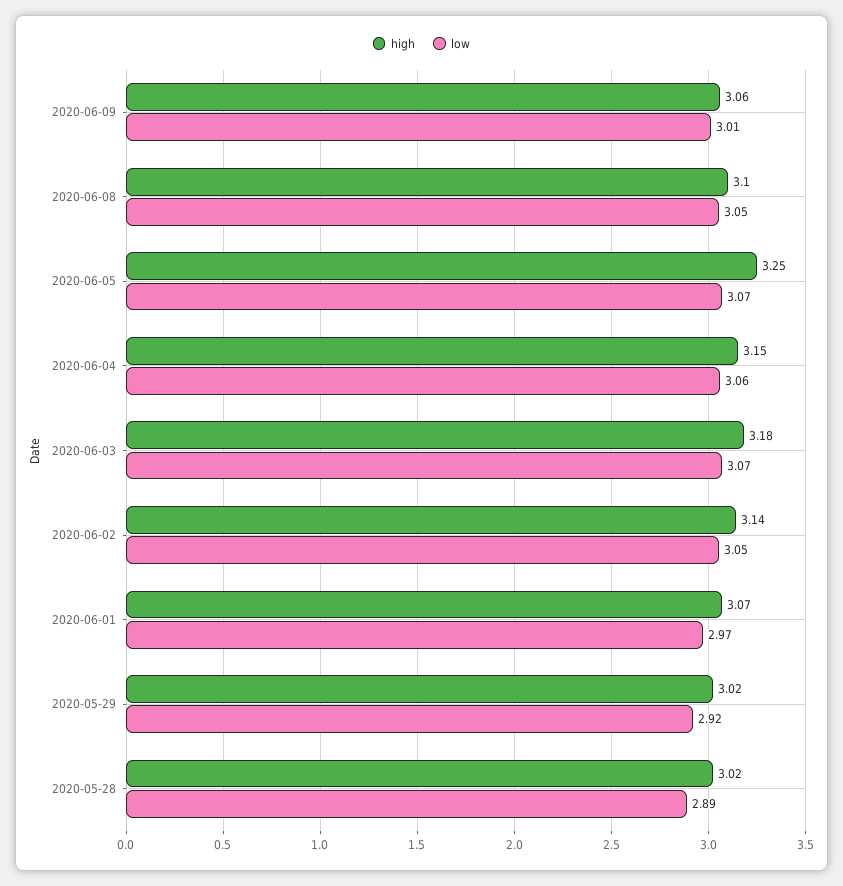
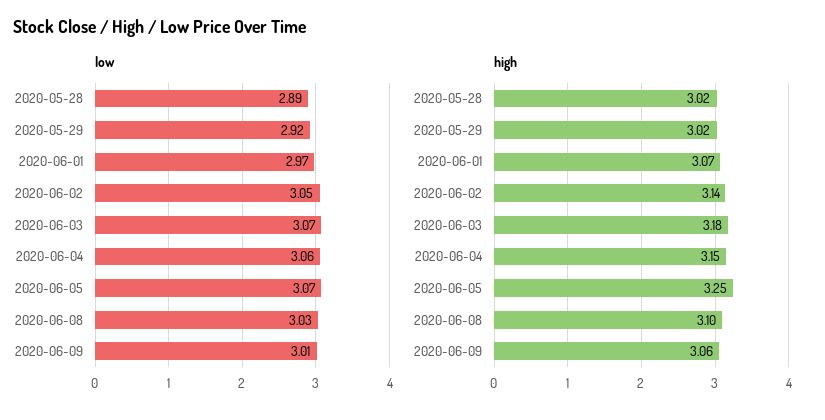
low, 2020-06-08: 3.05 -> 3.03

